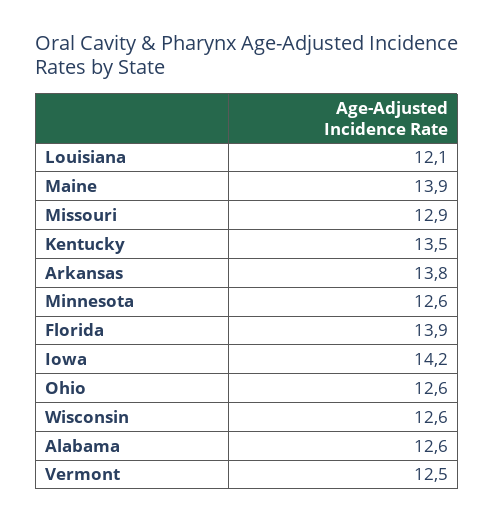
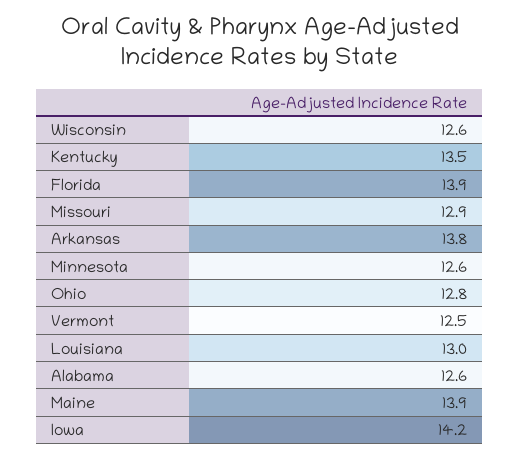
Louisiana: 12.1 -> 13
Ohio: 12.6 -> 12.8

